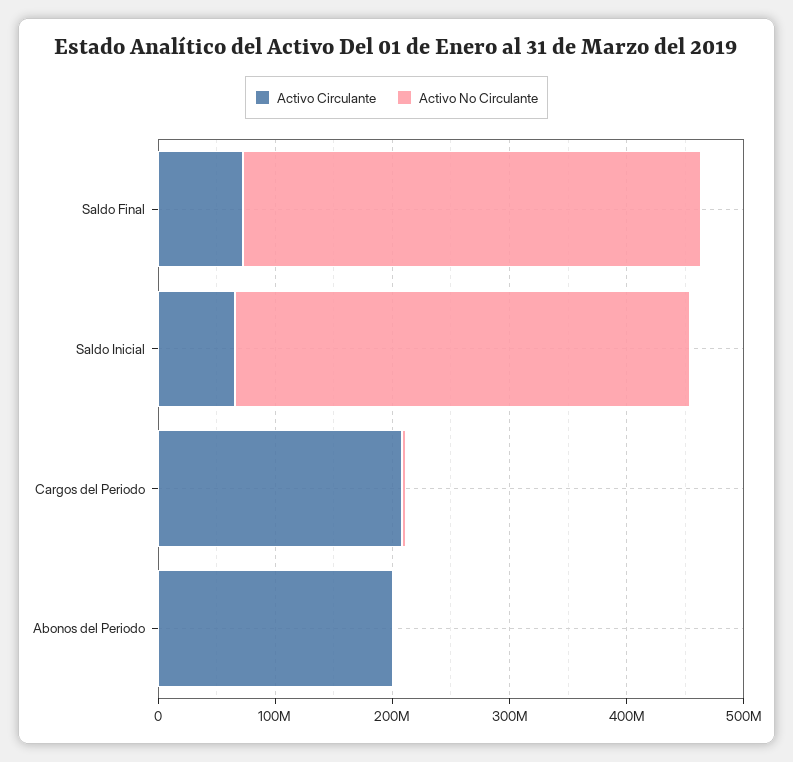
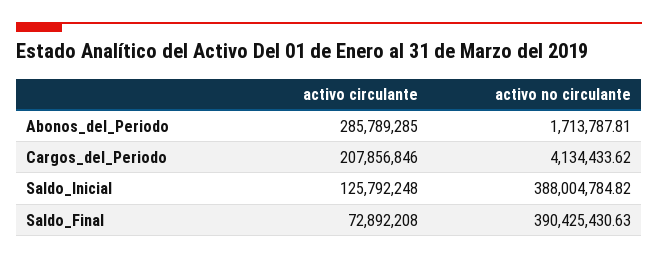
Activo Circulante, Saldo Inicial: 60000000 -> 125792248
Activo Circulante, Abonos del Periodo: 200000000 -> 285789285

